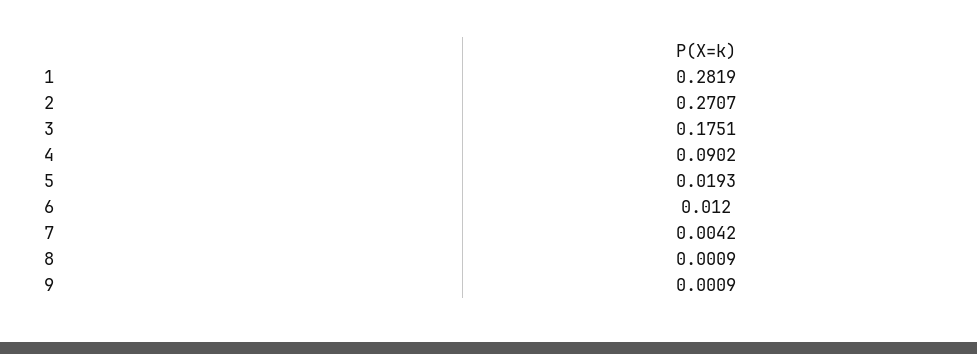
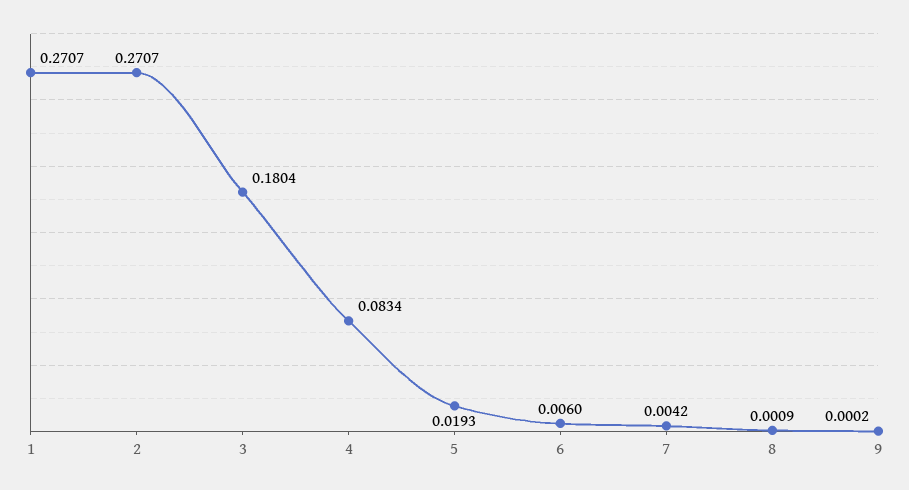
1: 0.2819 -> 0.2707
3: 0.1751 -> 0.1804
4: 0.0902 -> 0.0834
6: 0.012 -> 0.006
9: 0.0009 -> 0.0002

